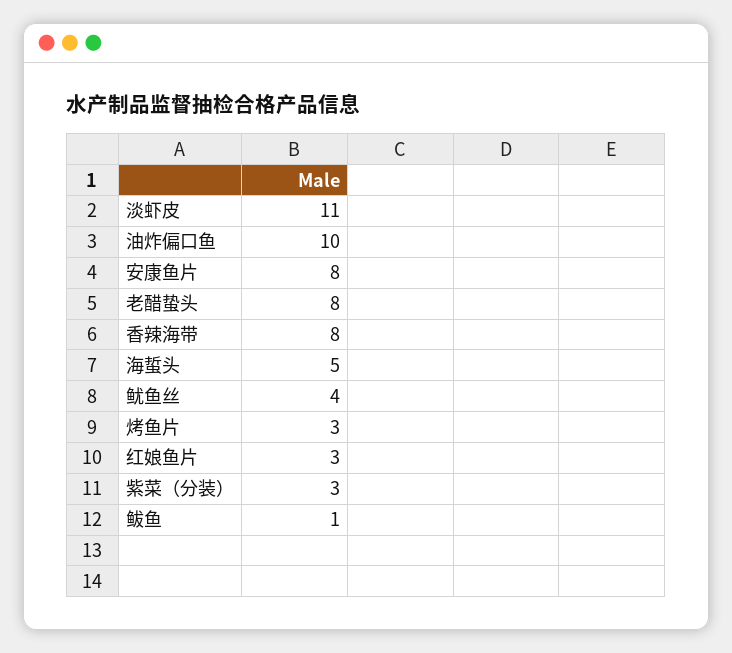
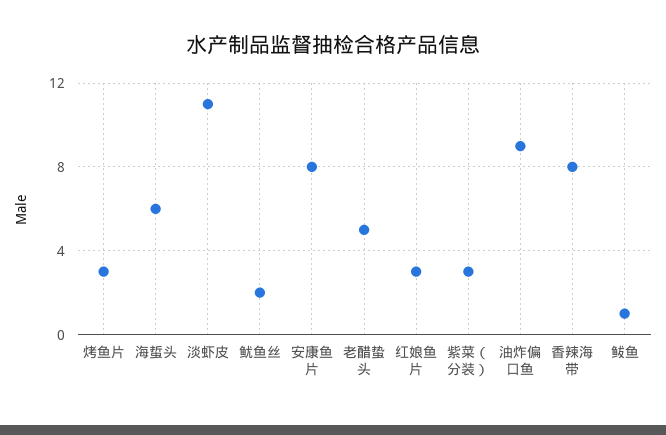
油炸偏口鱼: 10 -> 9
老醋蛰头: 8 -> 5
海蜇头: 5 -> 6
鱿鱼丝: 4 -> 2

